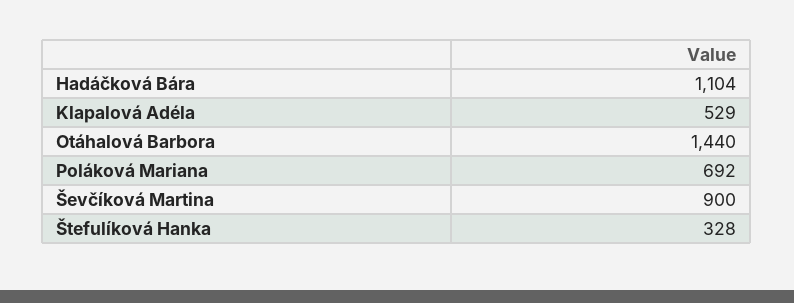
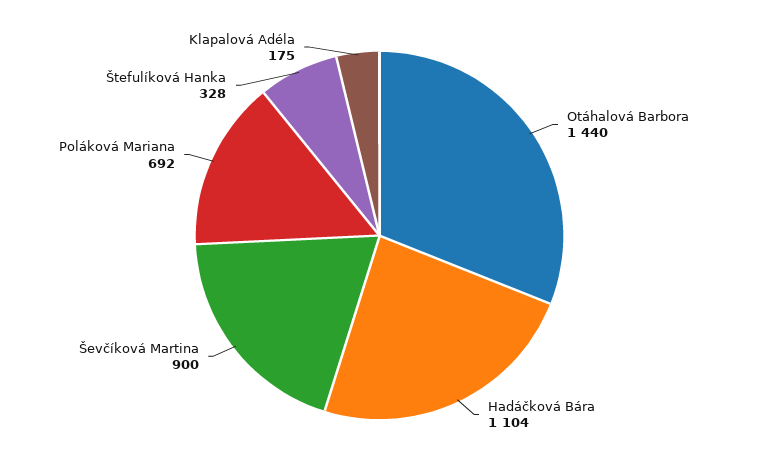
Klapalová Adéla: 529 -> 175

